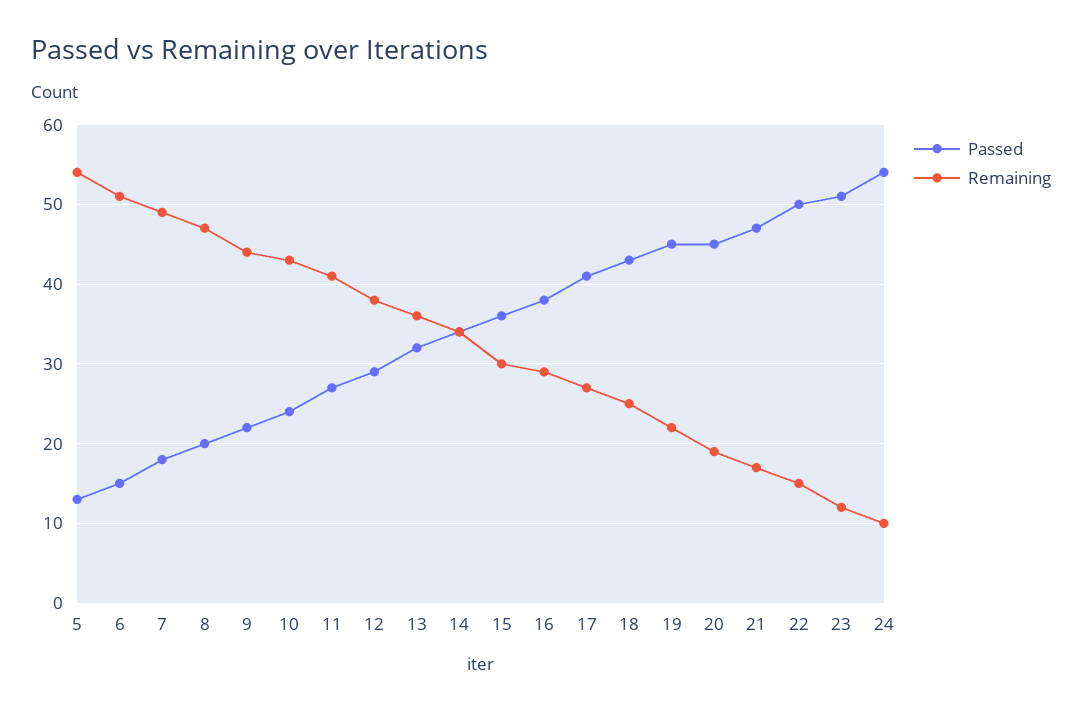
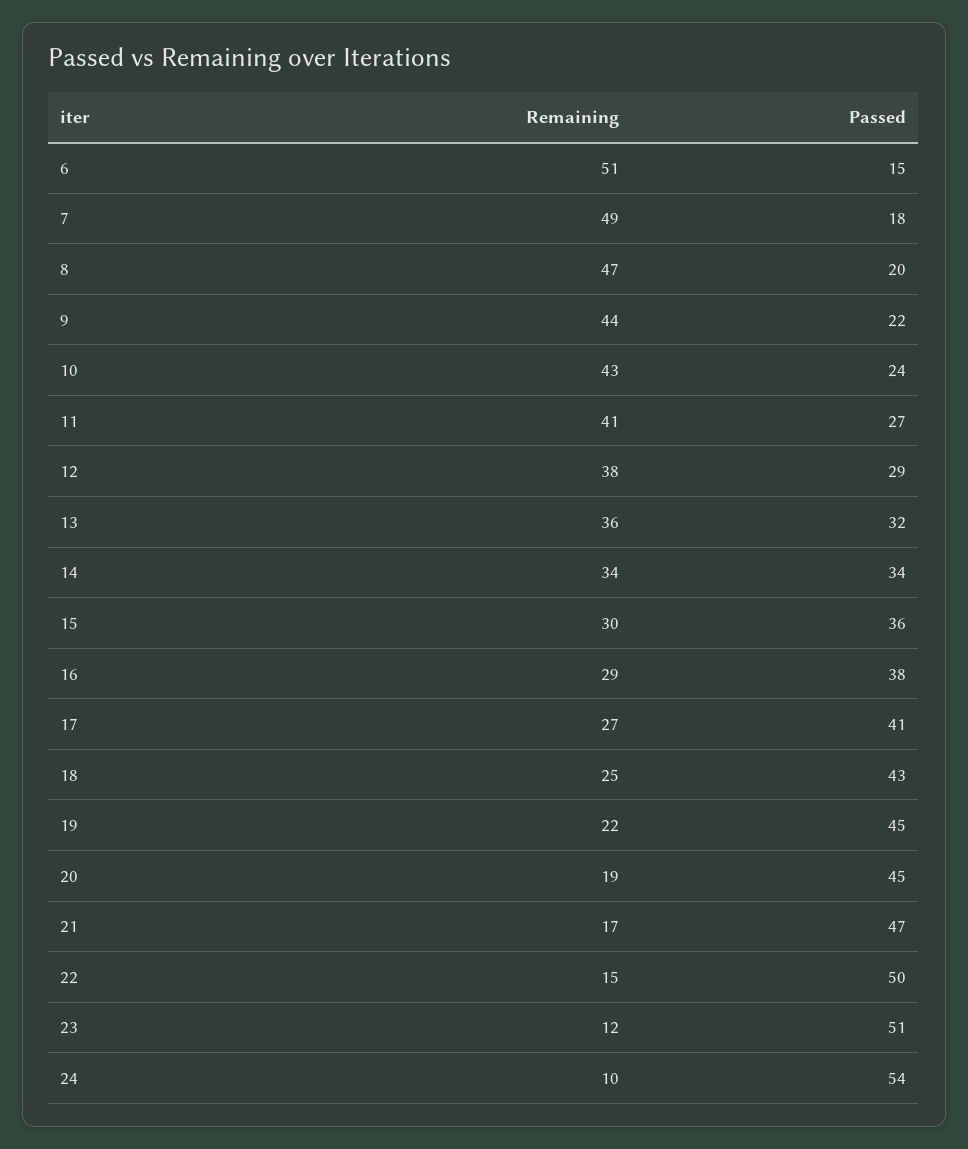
Passed, 5: 13 -> none
Remaining, 5: 54 -> none

